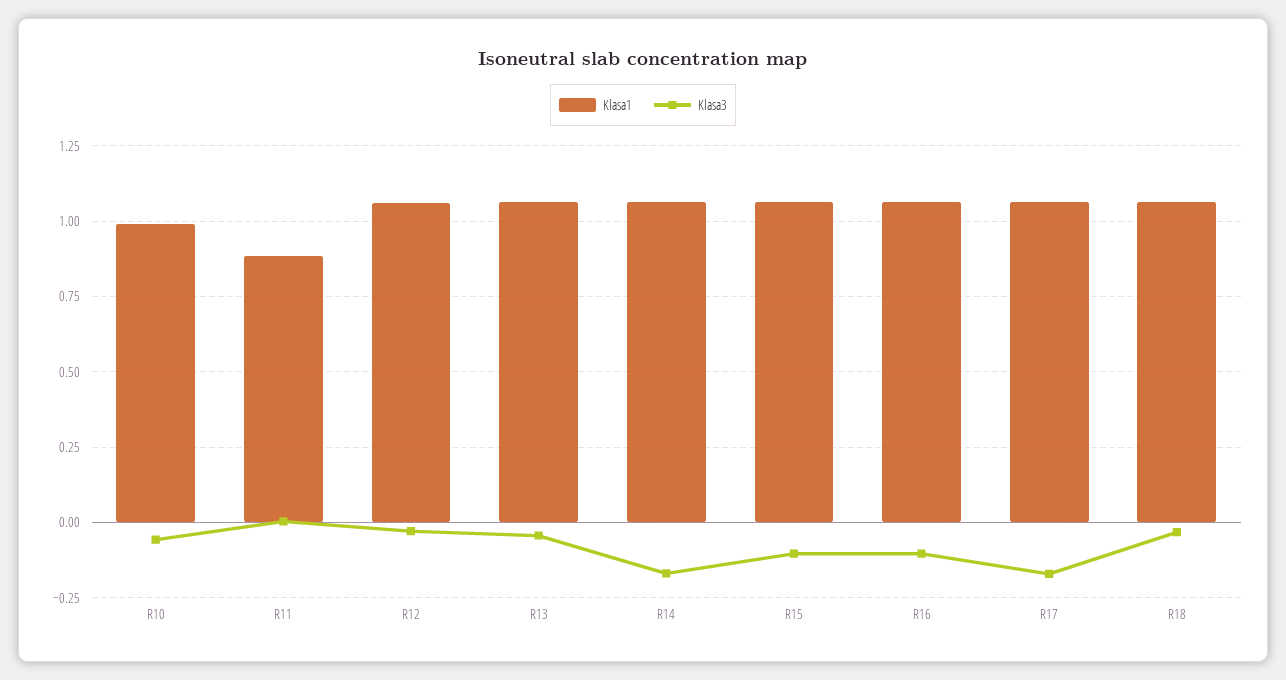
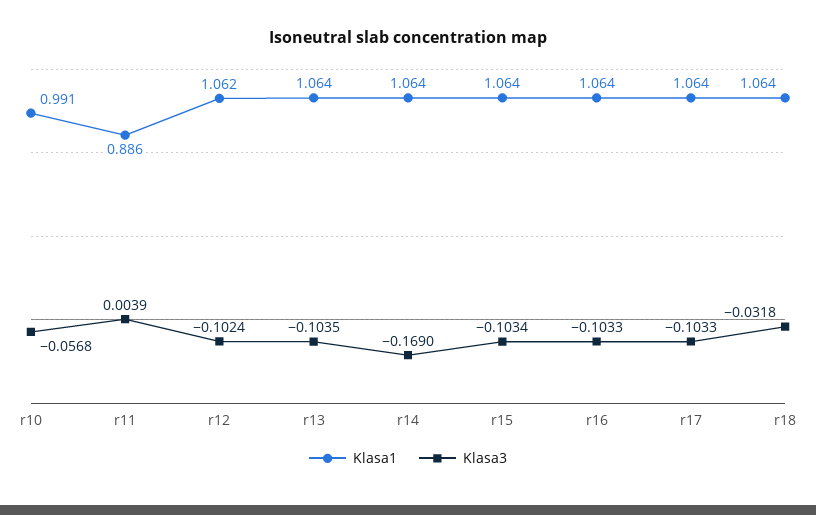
Klasa3, R12: -0.025 -> -0.1024
Klasa3, R13: -0.05 -> -0.1035
Klasa3, R17: -0.175 -> -0.1033

